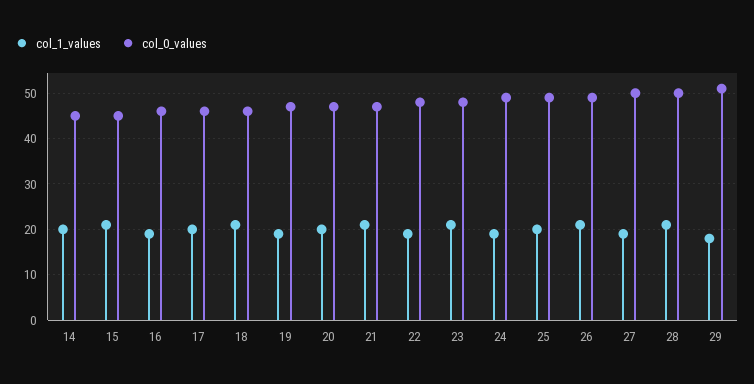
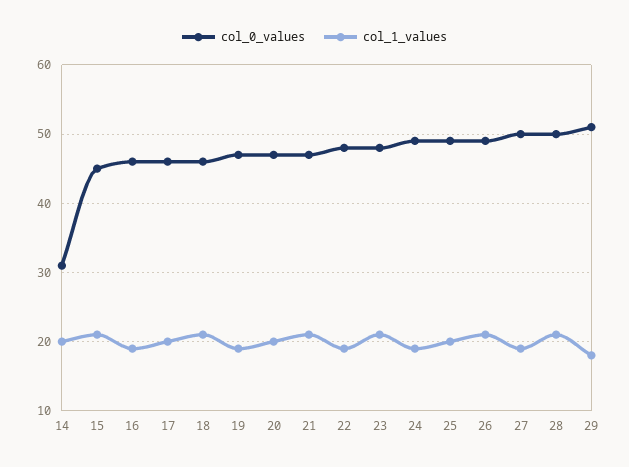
col_0_values, 14: 45 -> 31

